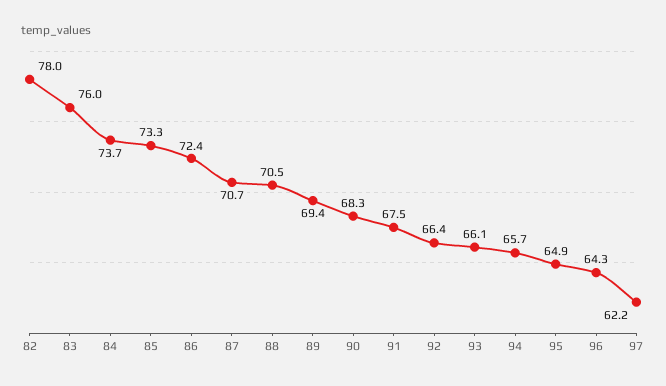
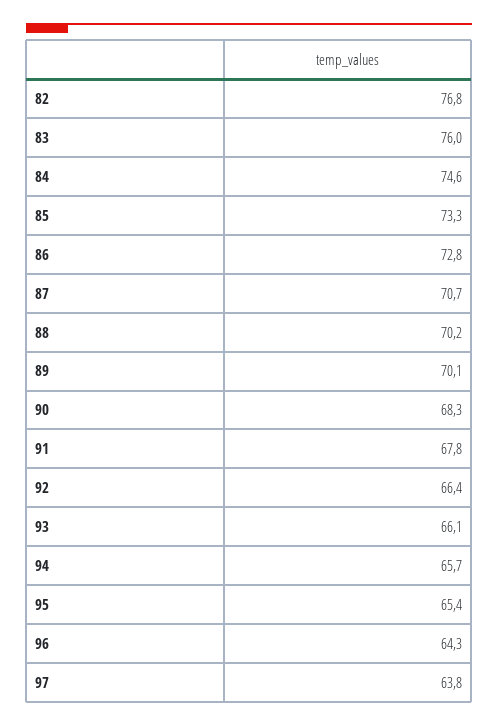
82: 78 -> 76.8
84: 73.7 -> 74.6
86: 72.4 -> 72.8
88: 70.5 -> 70.2
89: 69.4 -> 70.1
91: 67.5 -> 67.8
95: 64.9 -> 65.4
97: 62.2 -> 63.8

